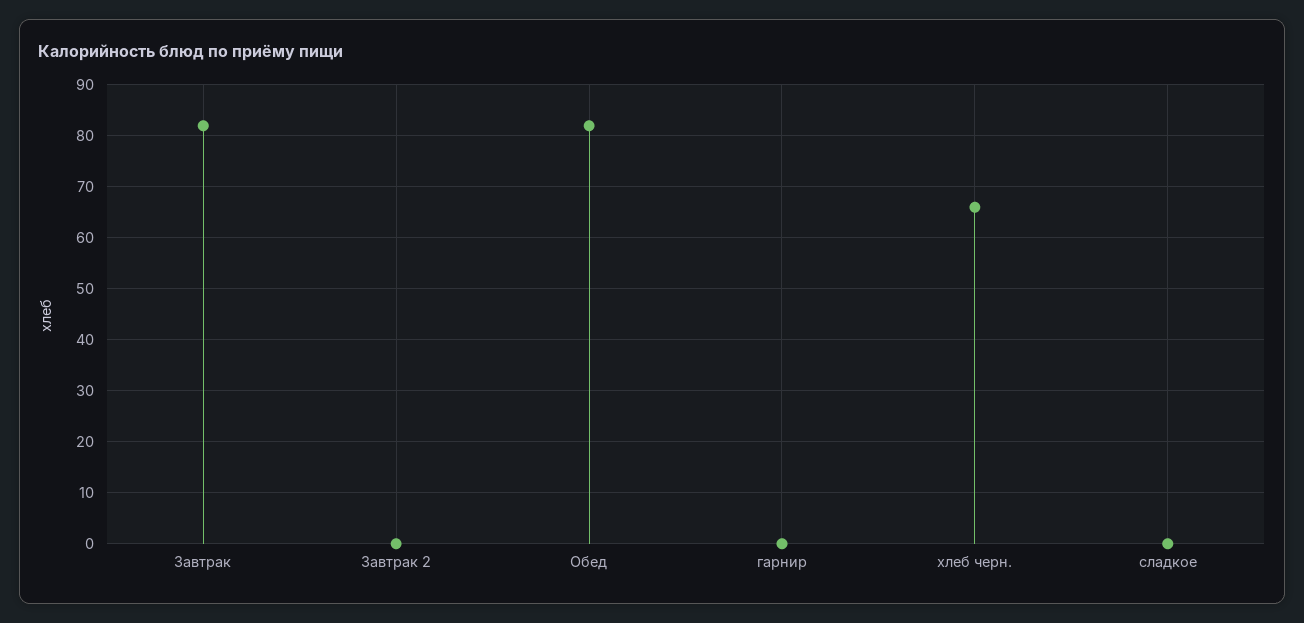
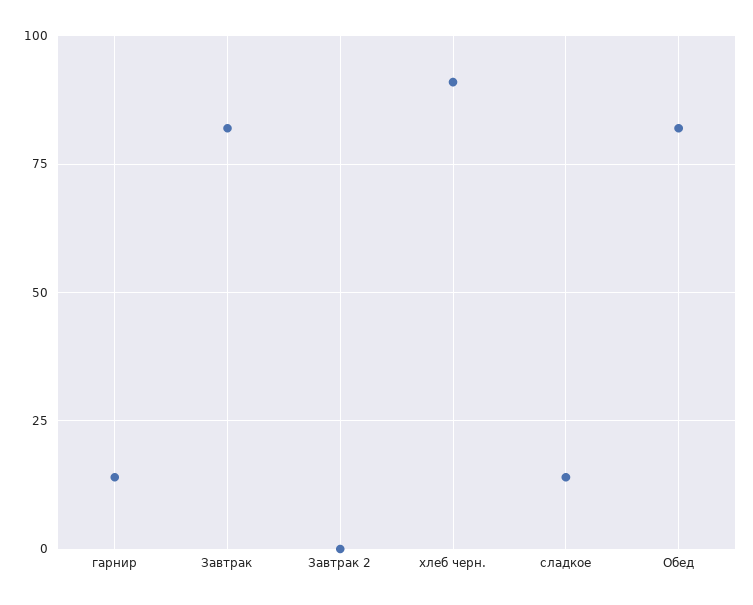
гарнир: 0 -> 15
хлеб черн.: 65 -> 90
сладкое: 0 -> 15

